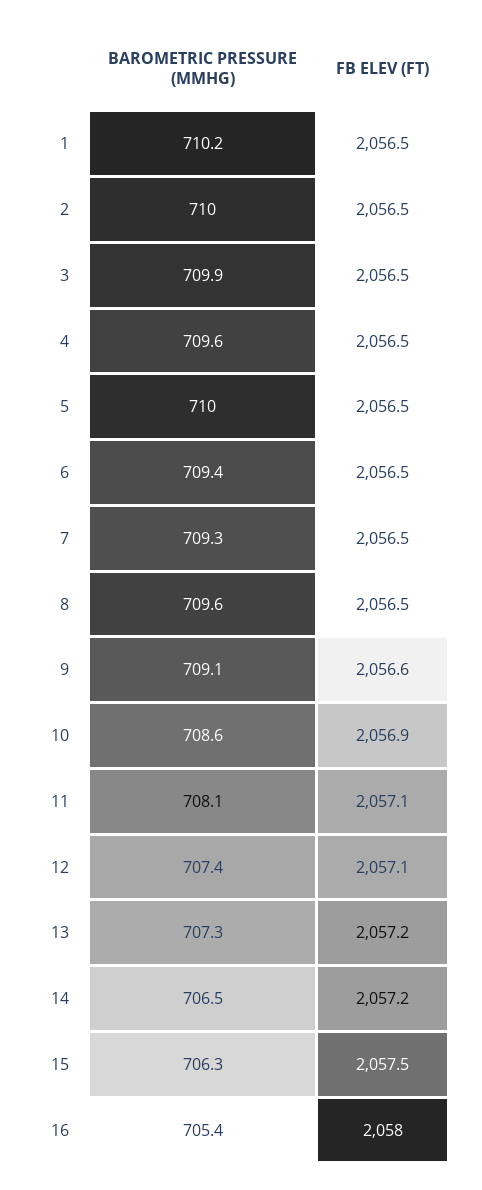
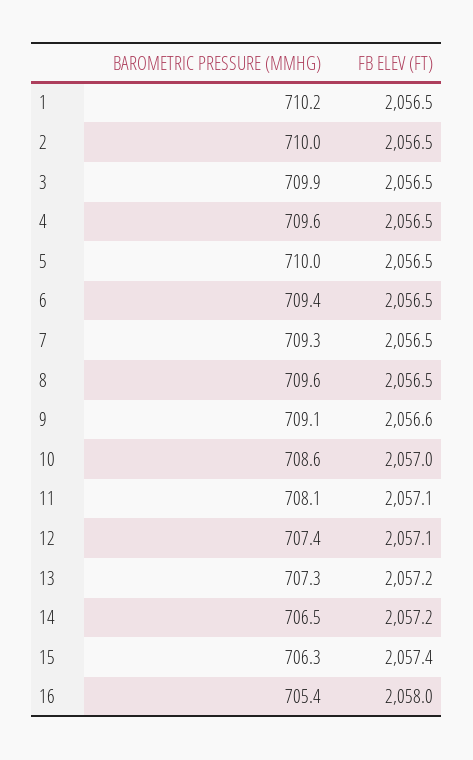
FB ELEV (FT), 10: 2056.9 -> 2057
FB ELEV (FT), 15: 2057.5 -> 2057.4

